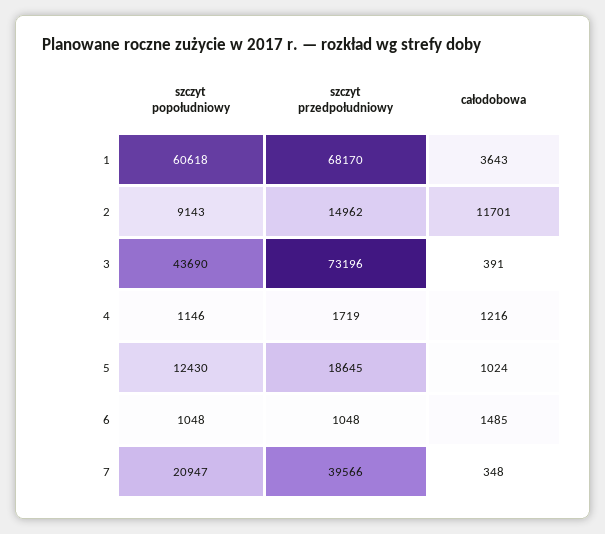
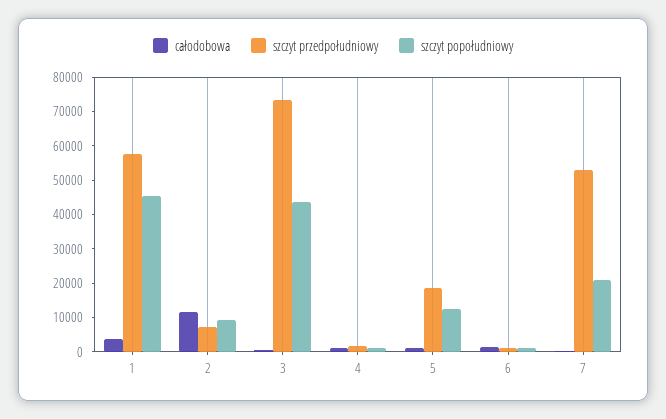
szczyt popołudniowy, 1: 60618 -> 45000
szczyt przedpołudniowy, 1: 68170 -> 57500
szczyt przedpołudniowy, 2: 14962 -> 7500
szczyt przedpołudniowy, 7: 39566 -> 52500

